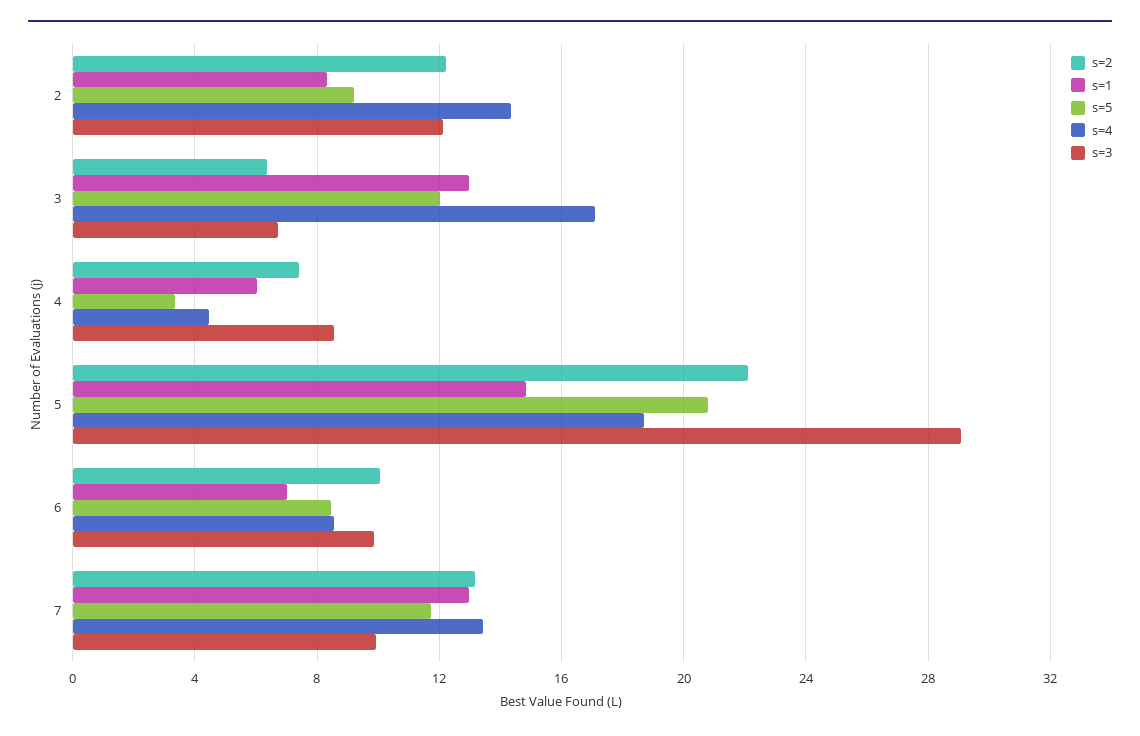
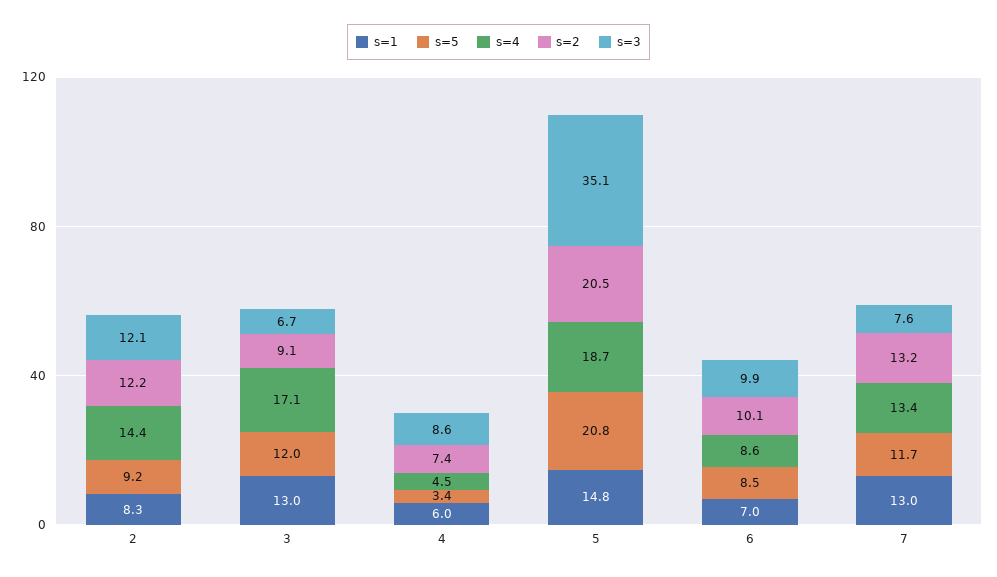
s=2, 3: 6.5 -> 9.1
s=2, 5: 22 -> 20.5
s=3, 5: 29 -> 35.1
s=3, 7: 10 -> 7.6

